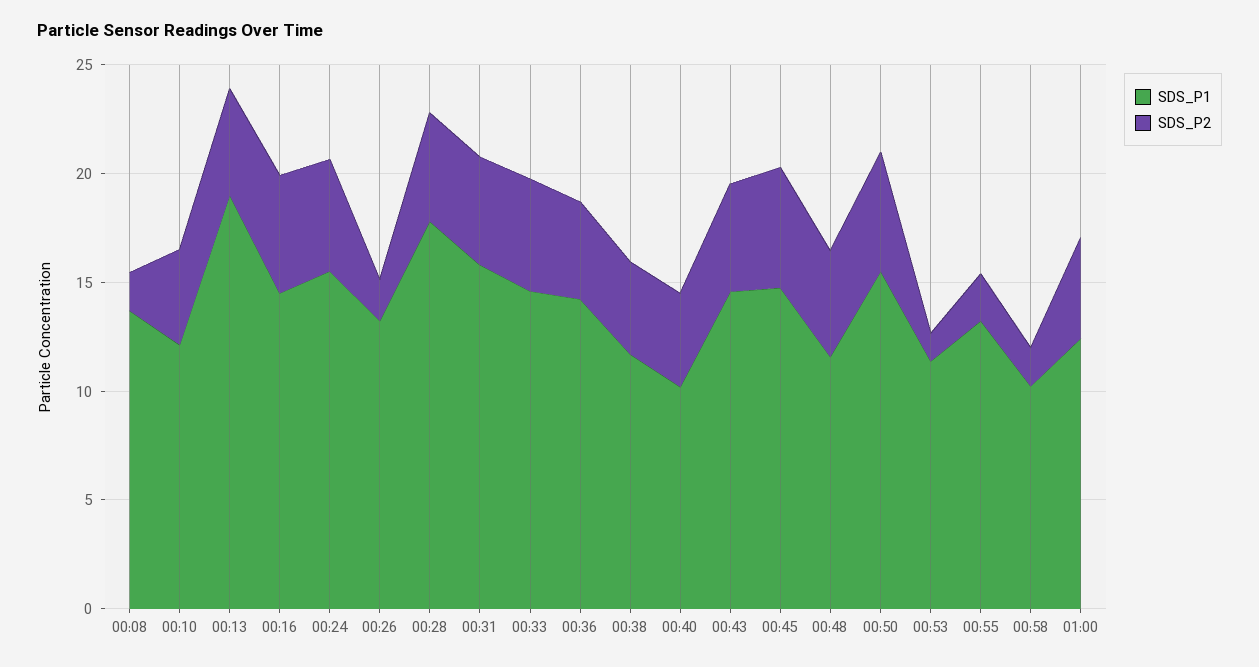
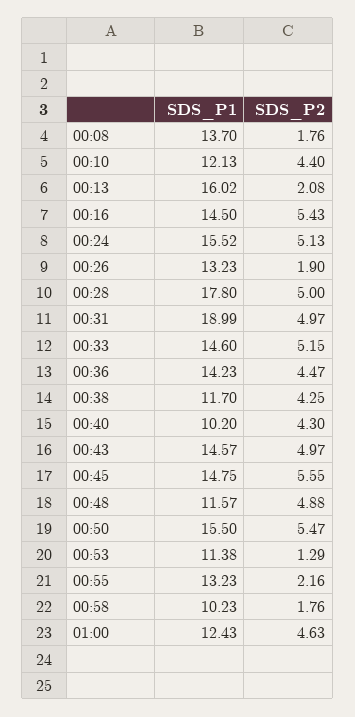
SDS_P1, 00:13: 19 -> 16.02
SDS_P2, 00:13: 5 -> 2.08
SDS_P1, 00:31: 16 -> 18.99

